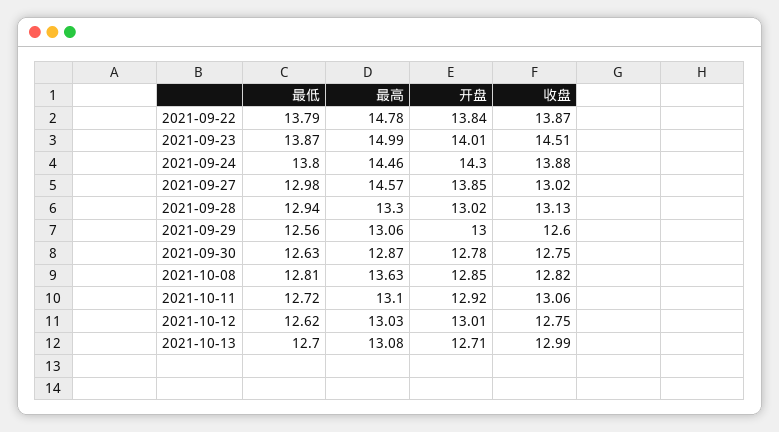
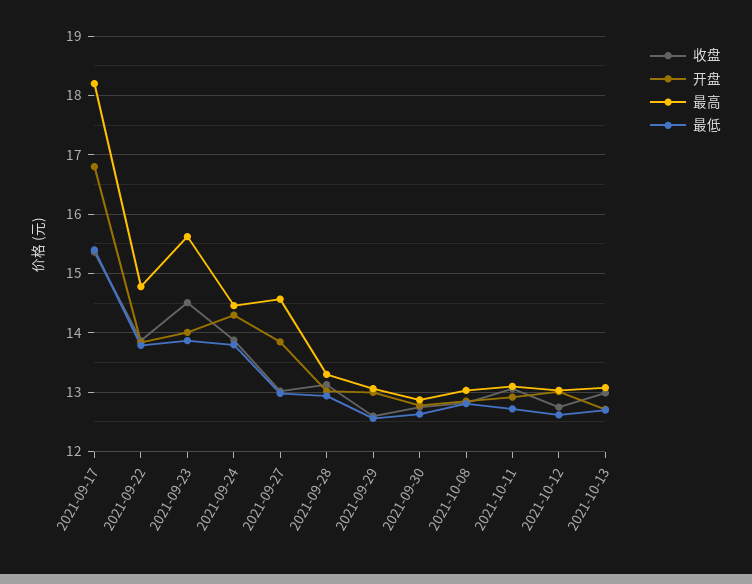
最高, 2021-09-23: 14.99 -> 15.6
最高, 2021-10-08: 13.63 -> 13
收盘, 2021-09-17: none -> 15.4
开盘, 2021-09-17: none -> 16.8
最高, 2021-09-17: none -> 18.2
最低, 2021-09-17: none -> 15.4

